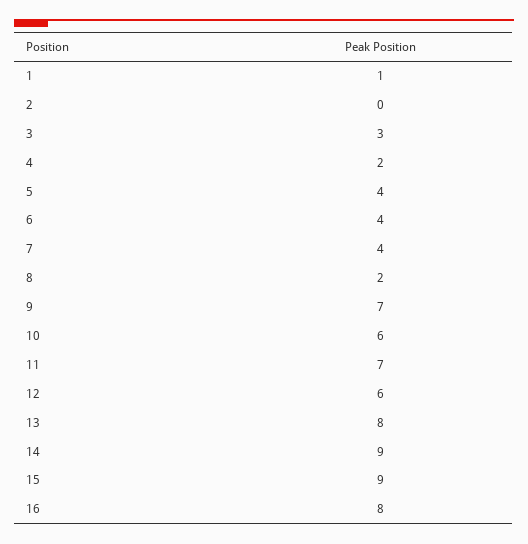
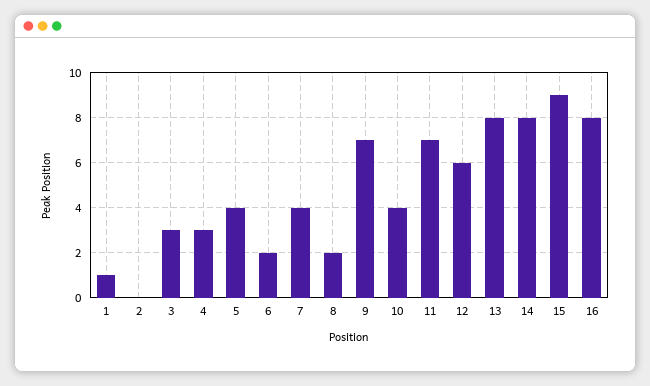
4: 2 -> 3
6: 4 -> 2
10: 6 -> 4
14: 9 -> 8

